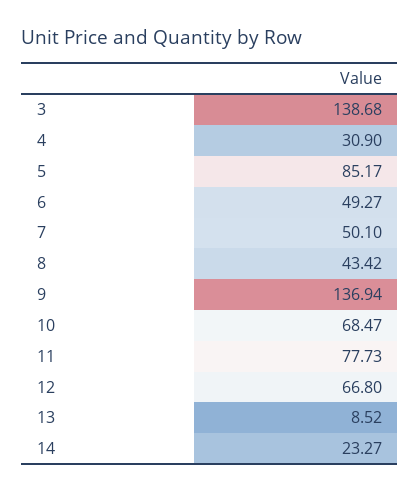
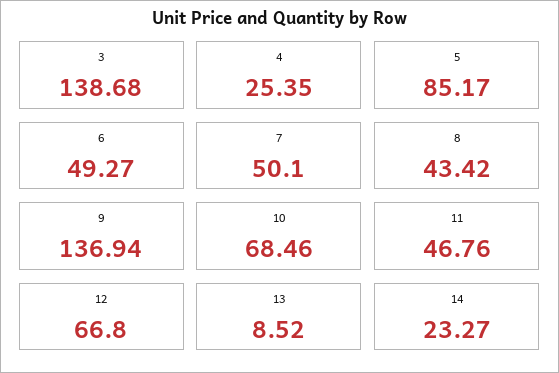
4: 30.9 -> 25.35
10: 68.47 -> 68.46
11: 77.73 -> 46.76

